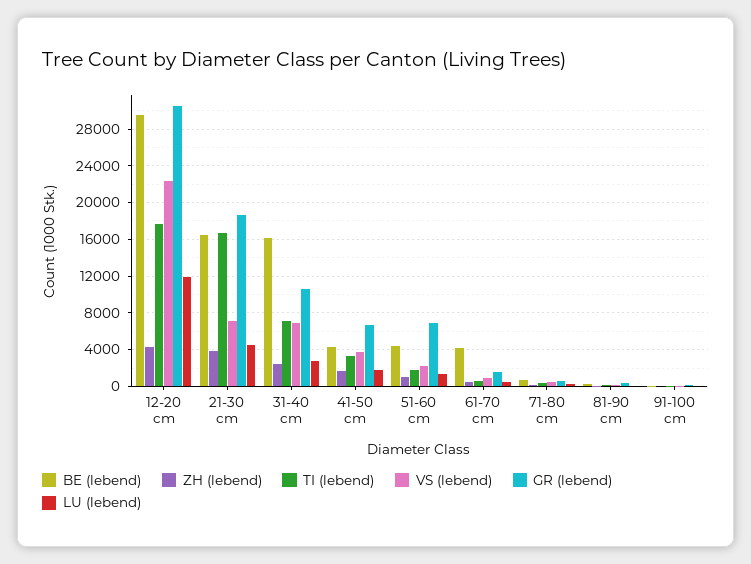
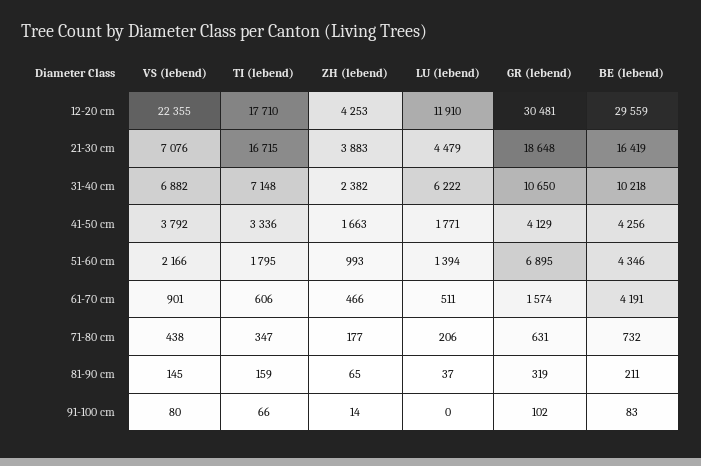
BE (lebend), 31-40 cm: 16000 -> 10218
LU (lebend), 31-40 cm: 3000 -> 6222
GR (lebend), 41-50 cm: 7000 -> 4129

